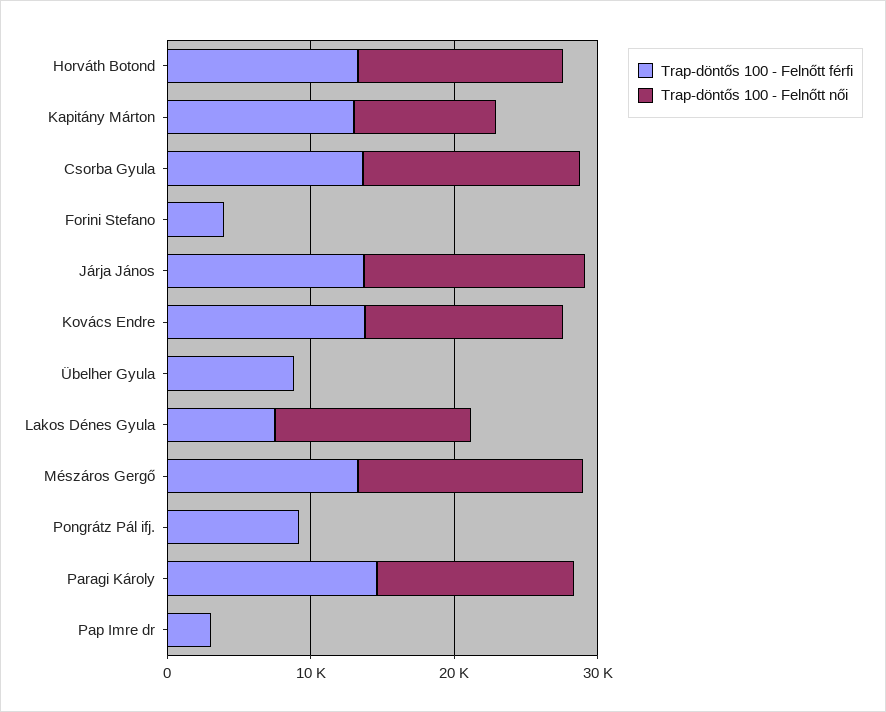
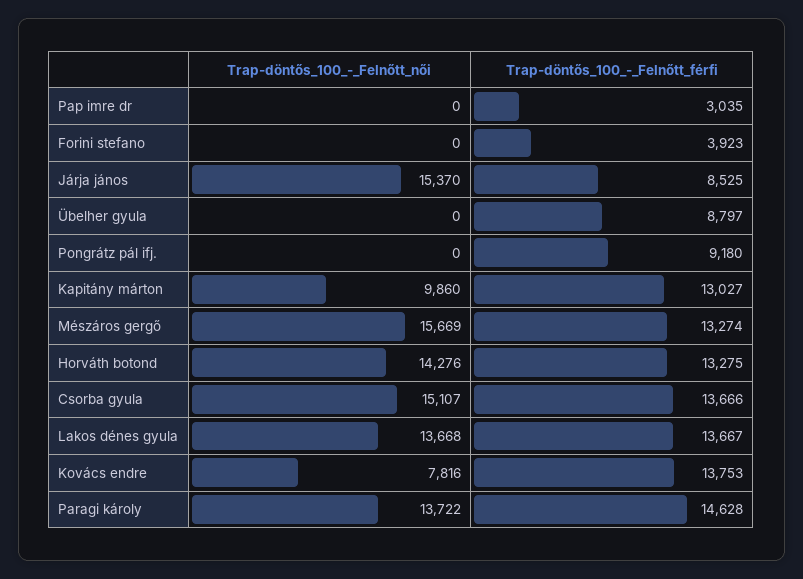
Trap-döntős 100 - Felnőtt férfi, Járja János: 14000 -> 8525
Trap-döntős 100 - Felnőtt női, Kovács Endre: 14000 -> 7816
Trap-döntős 100 - Felnőtt férfi, Lakos Dénes Gyula: 8000 -> 13667

